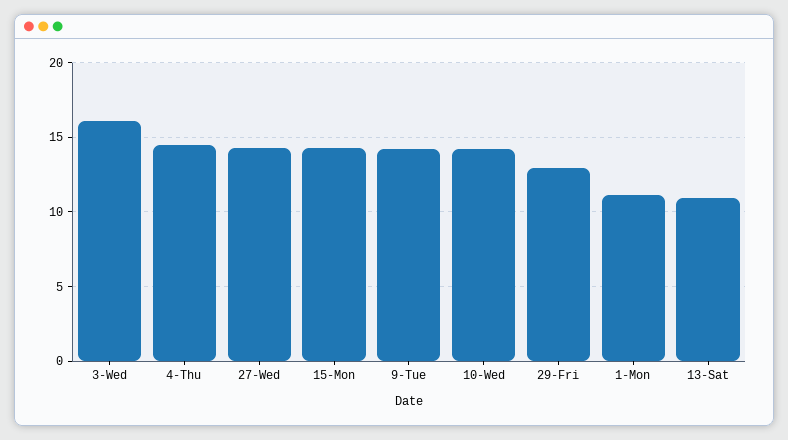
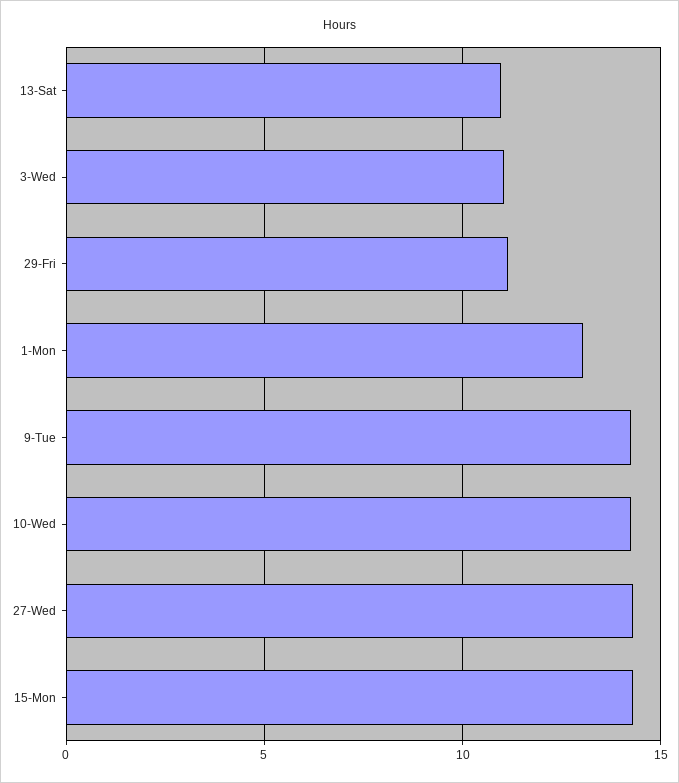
3-Wed: 16 -> 11
4-Thu: 14.5 -> none
29-Fri: 13 -> 11
1-Mon: 11 -> 13

